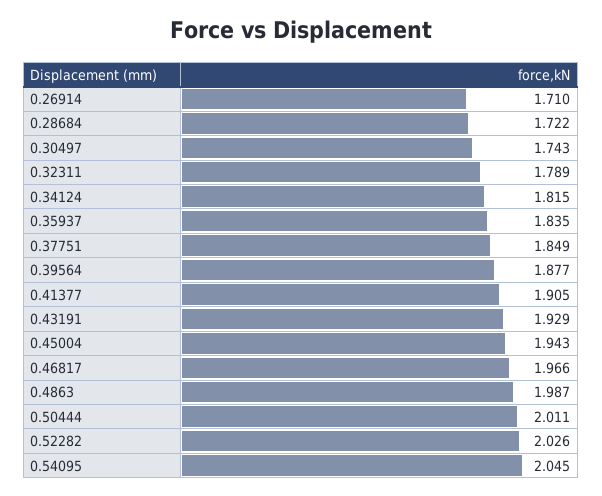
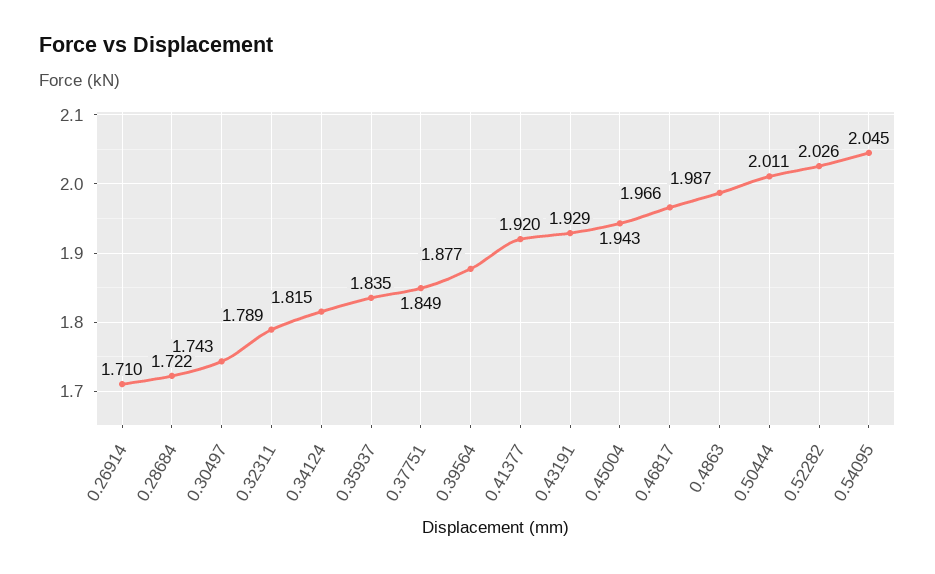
0.41377: 1.905 -> 1.92

